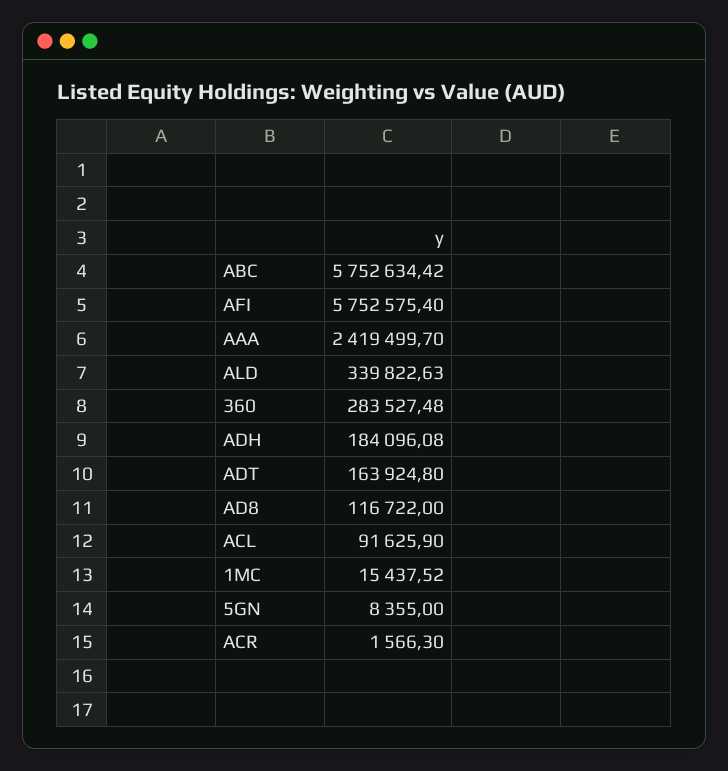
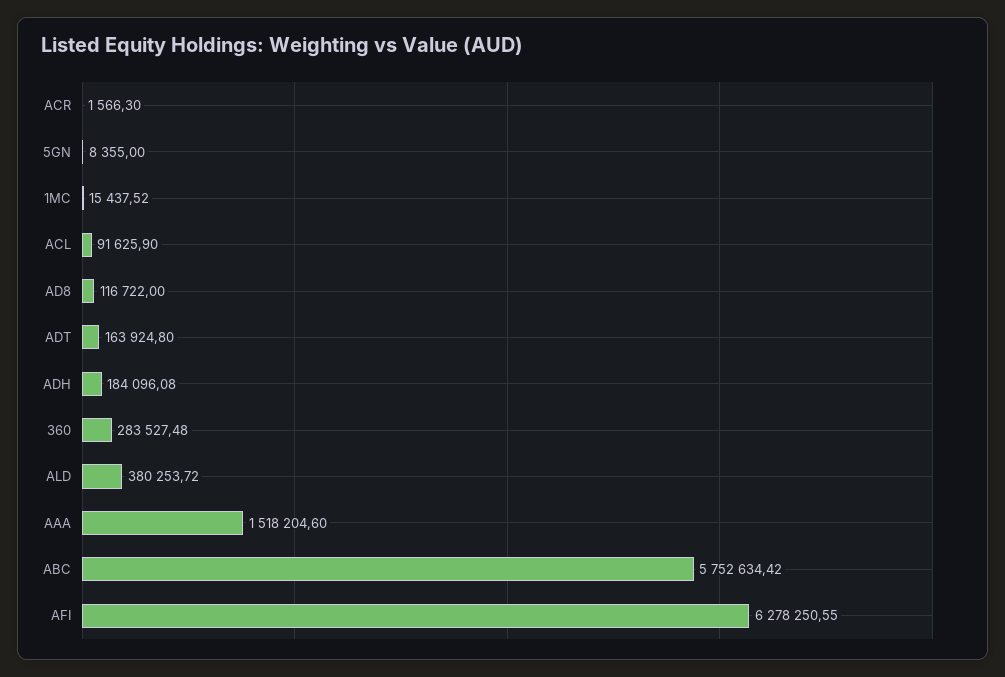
AFI: 5752575.4 -> 6278250.55
AAA: 2419499.7 -> 1518204.6
ALD: 339822.63 -> 380253.72

